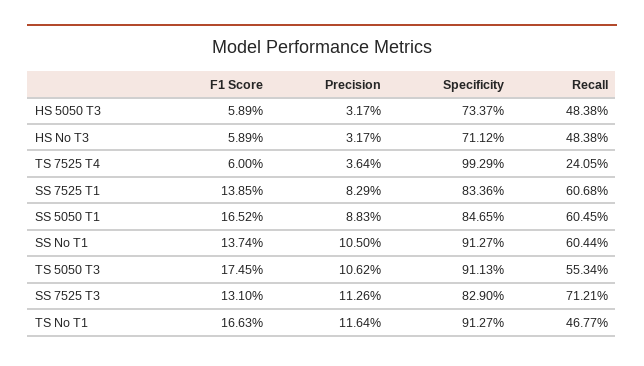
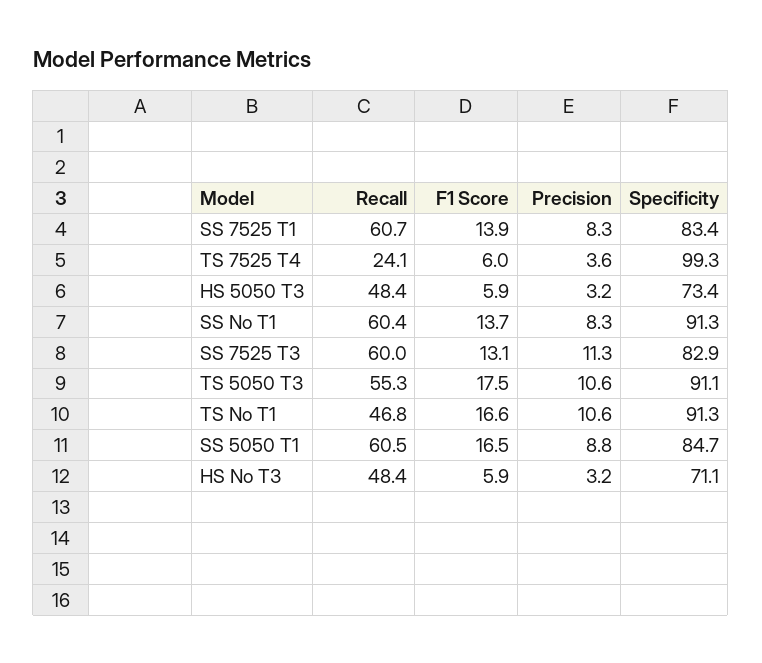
Precision, SS No T1: 10.5 -> 8.3
Recall, SS 7525 T3: 71.21 -> 60
Precision, TS No T1: 11.64 -> 10.6

